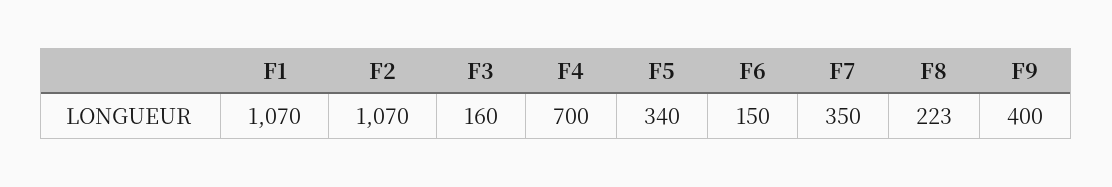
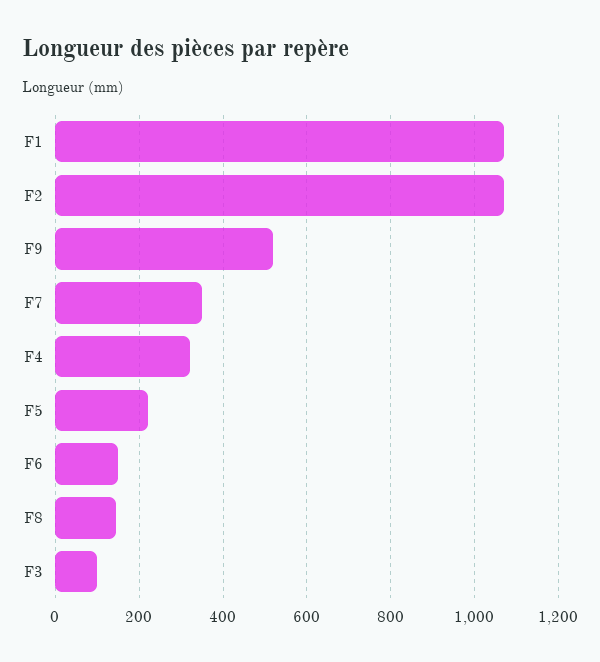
F3: 160 -> 100
F4: 700 -> 320
F5: 340 -> 220
F8: 223 -> 140
F9: 400 -> 520

